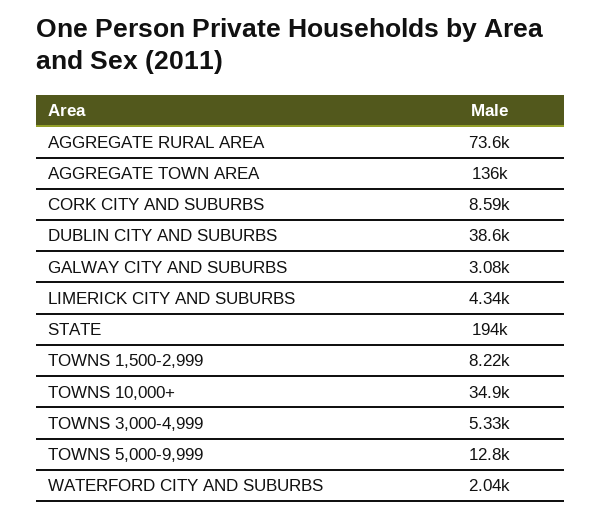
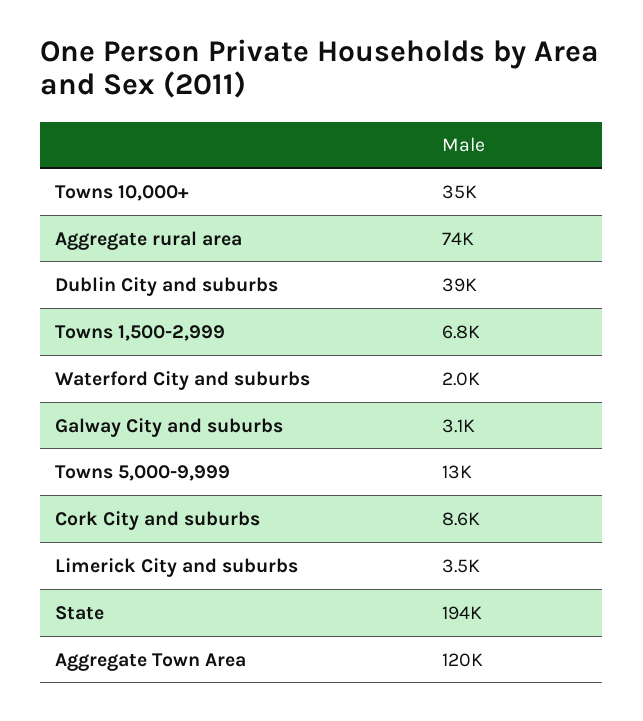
AGGREGATE TOWN AREA: 136000 -> 120000
LIMERICK CITY AND SUBURBS: 4340 -> 3500
TOWNS 1,500-2,999: 8220 -> 6800
TOWNS 3,000-4,999: 5330 -> none

